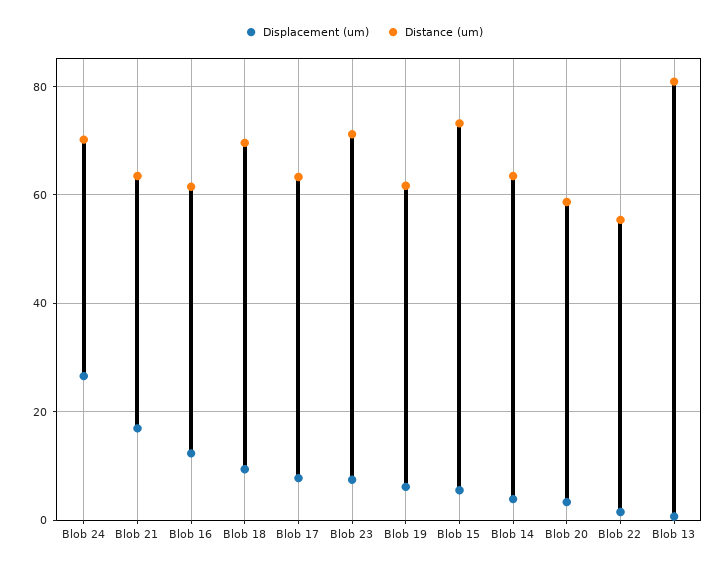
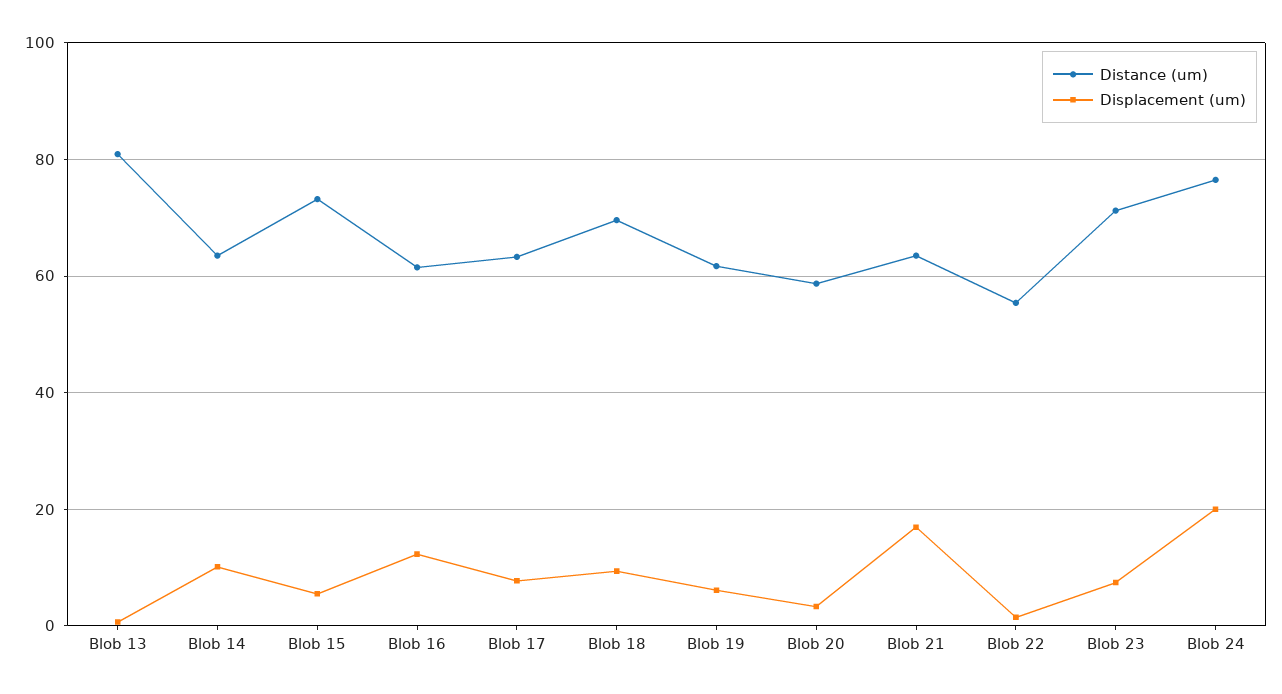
Displacement (um), Blob 24: 26 -> 20
Distance (um), Blob 24: 70 -> 76
Displacement (um), Blob 14: 4 -> 10

